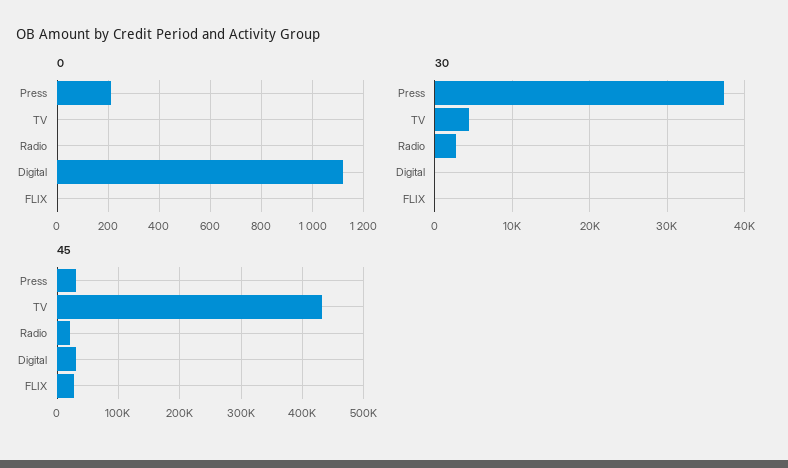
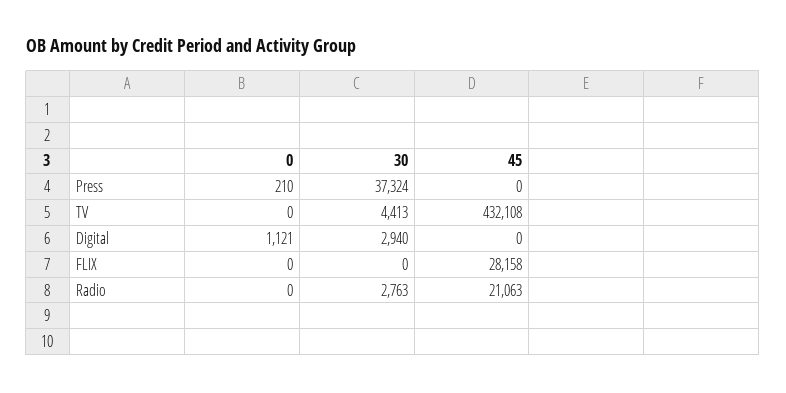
30, Digital: 0 -> 2940
45, Press: 30000 -> 0
45, Digital: 30000 -> 0

